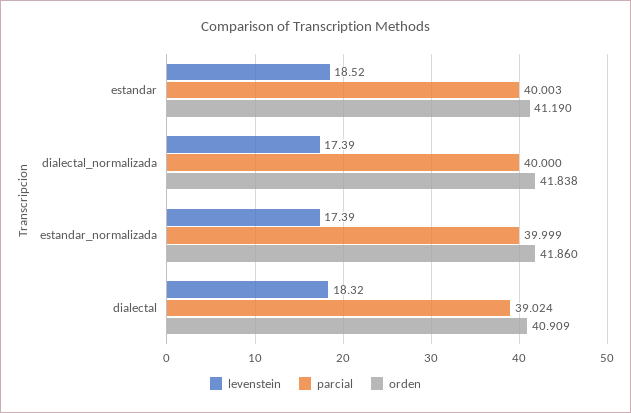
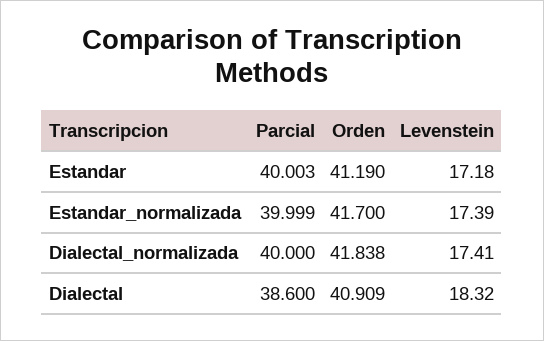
levenstein, estandar: 18.52 -> 17.18
levenstein, dialectal_normalizada: 17.39 -> 17.41
orden, estandar_normalizada: 41.86 -> 41.7
parcial, dialectal: 39.024 -> 38.6

